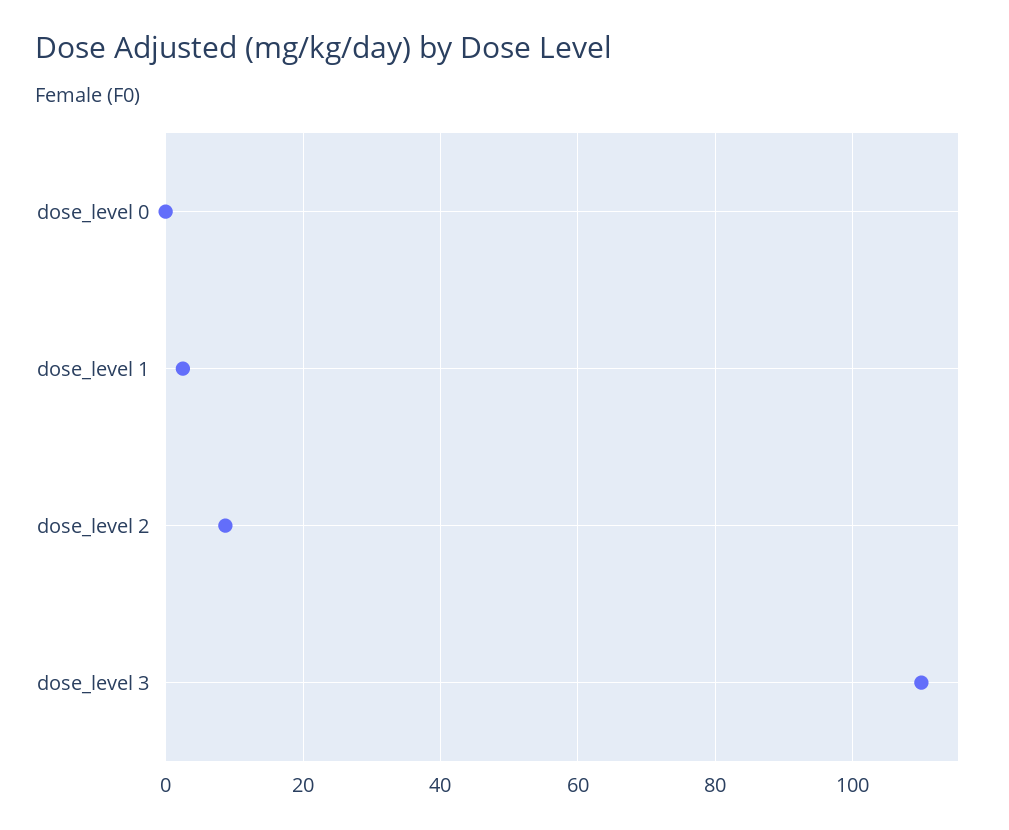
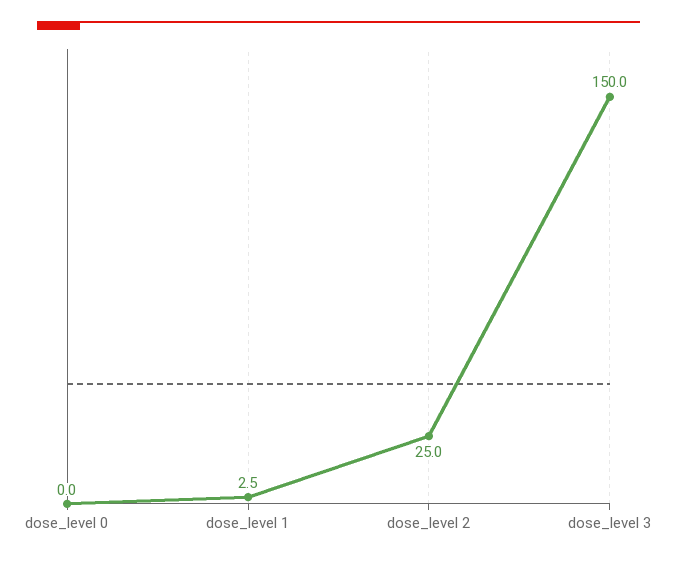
dose_level 2: 8 -> 25
dose_level 3: 110 -> 150

